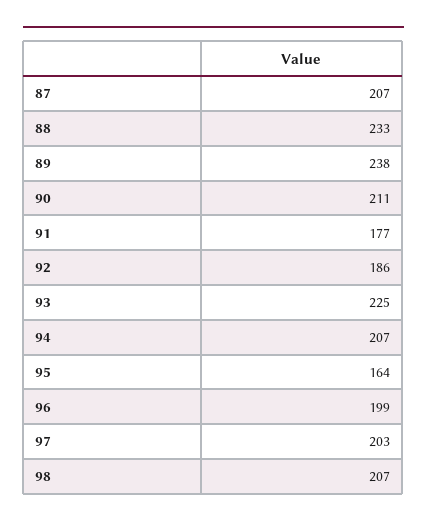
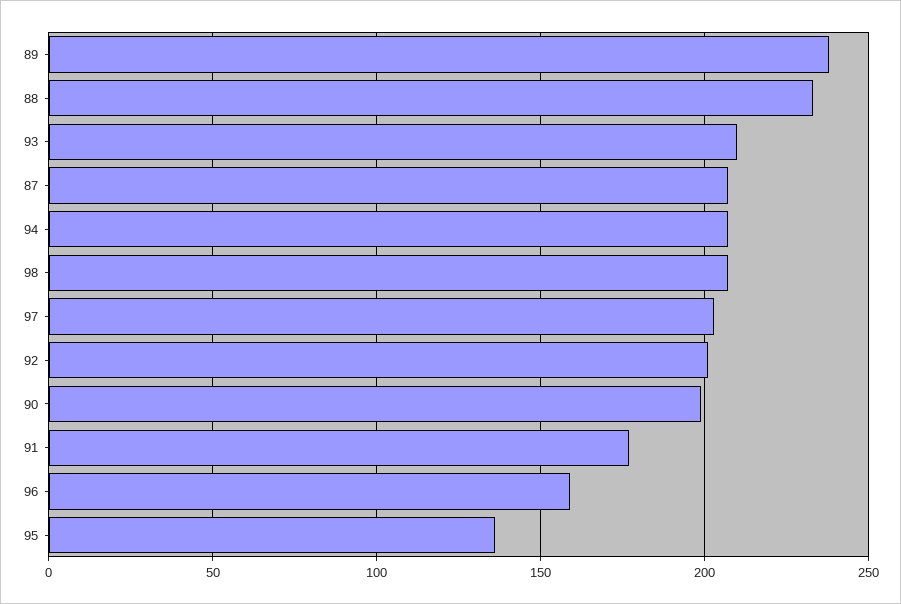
90: 211 -> 200
92: 186 -> 200
93: 225 -> 210
95: 164 -> 135
96: 199 -> 160

